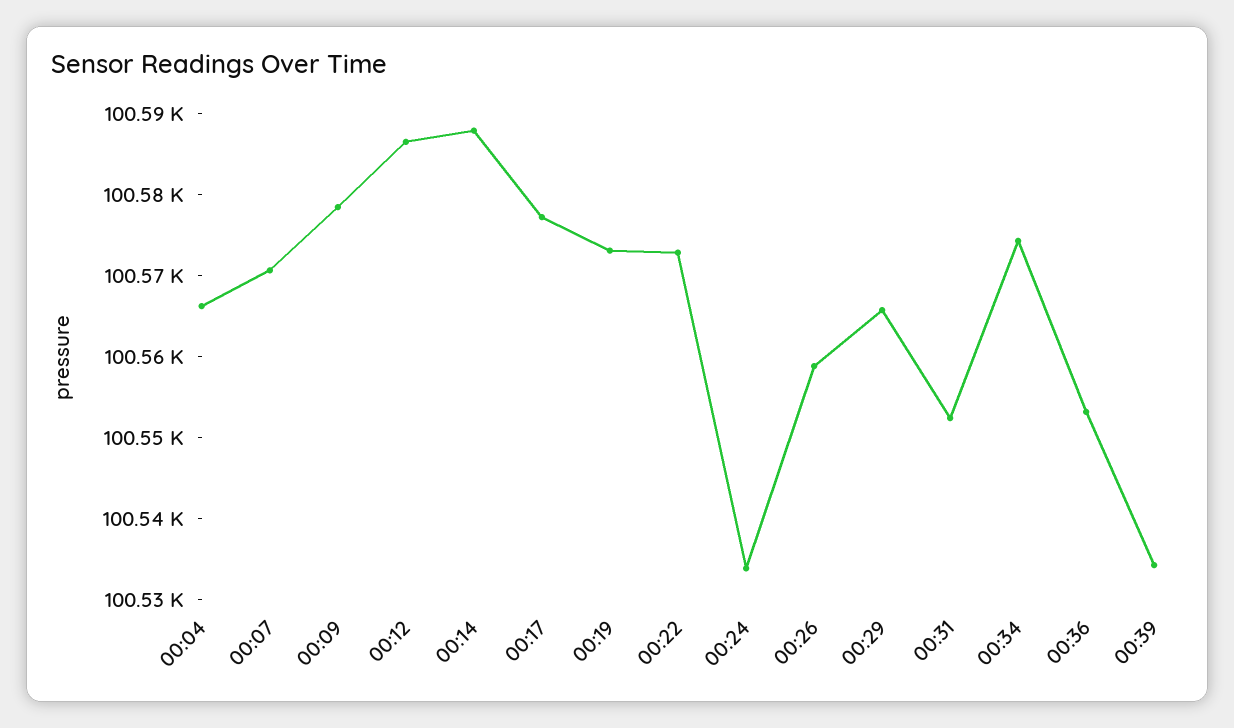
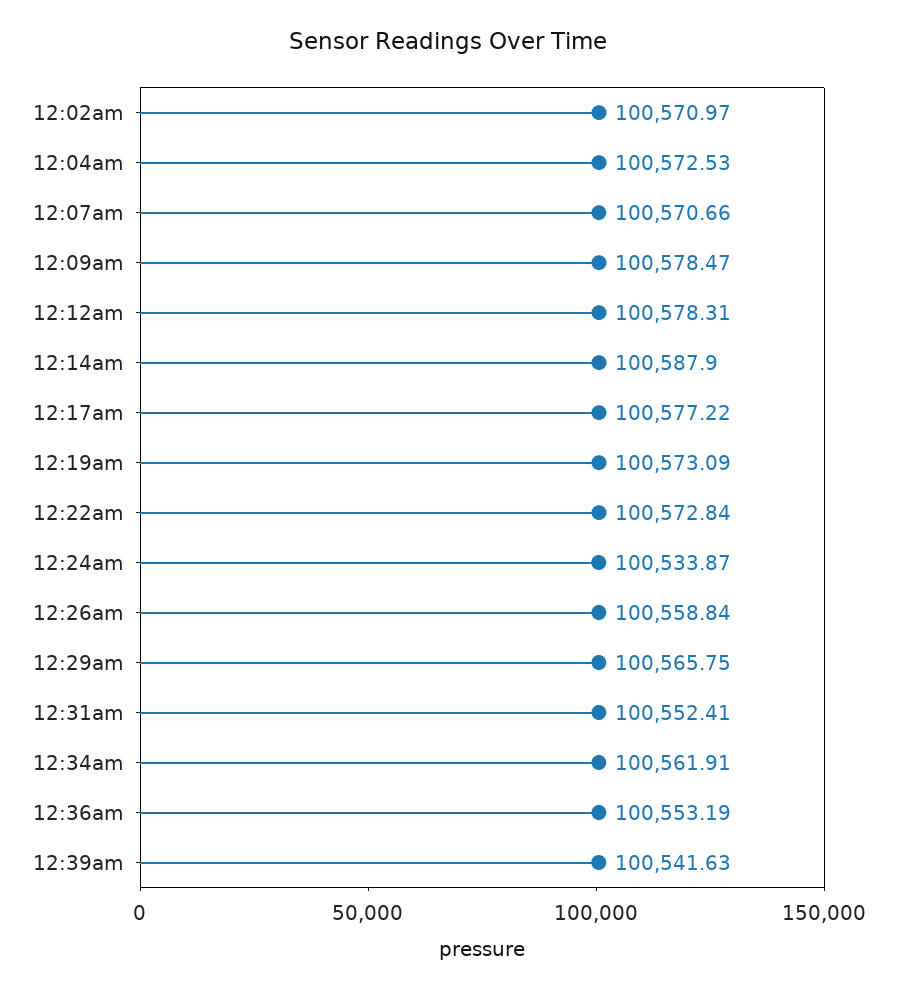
00:04: 100566 -> 100572.53
00:12: 100586 -> 100578.31
00:34: 100574 -> 100561.91
00:39: 100534 -> 100541.63
12:02am: none -> 100570.97

